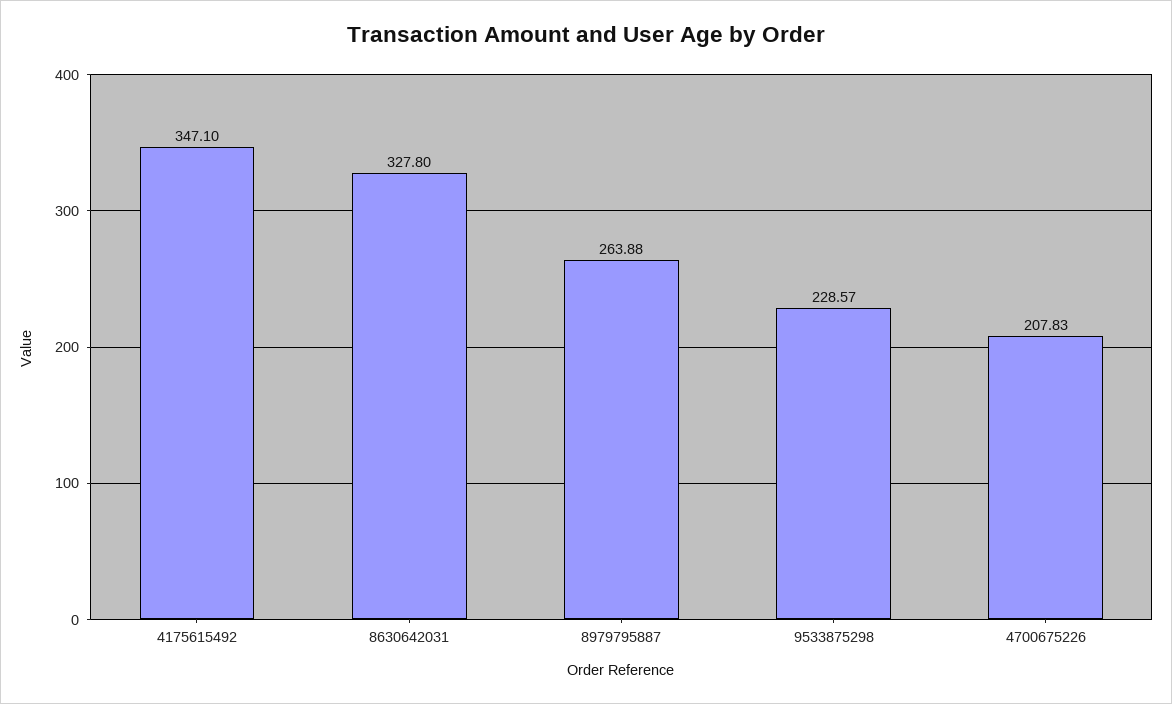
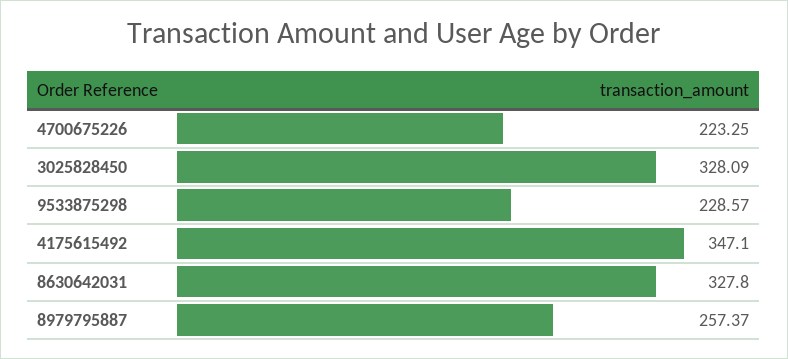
8979795887: 263.88 -> 257.37
4700675226: 207.83 -> 223.25
3025828450: none -> 328.09

